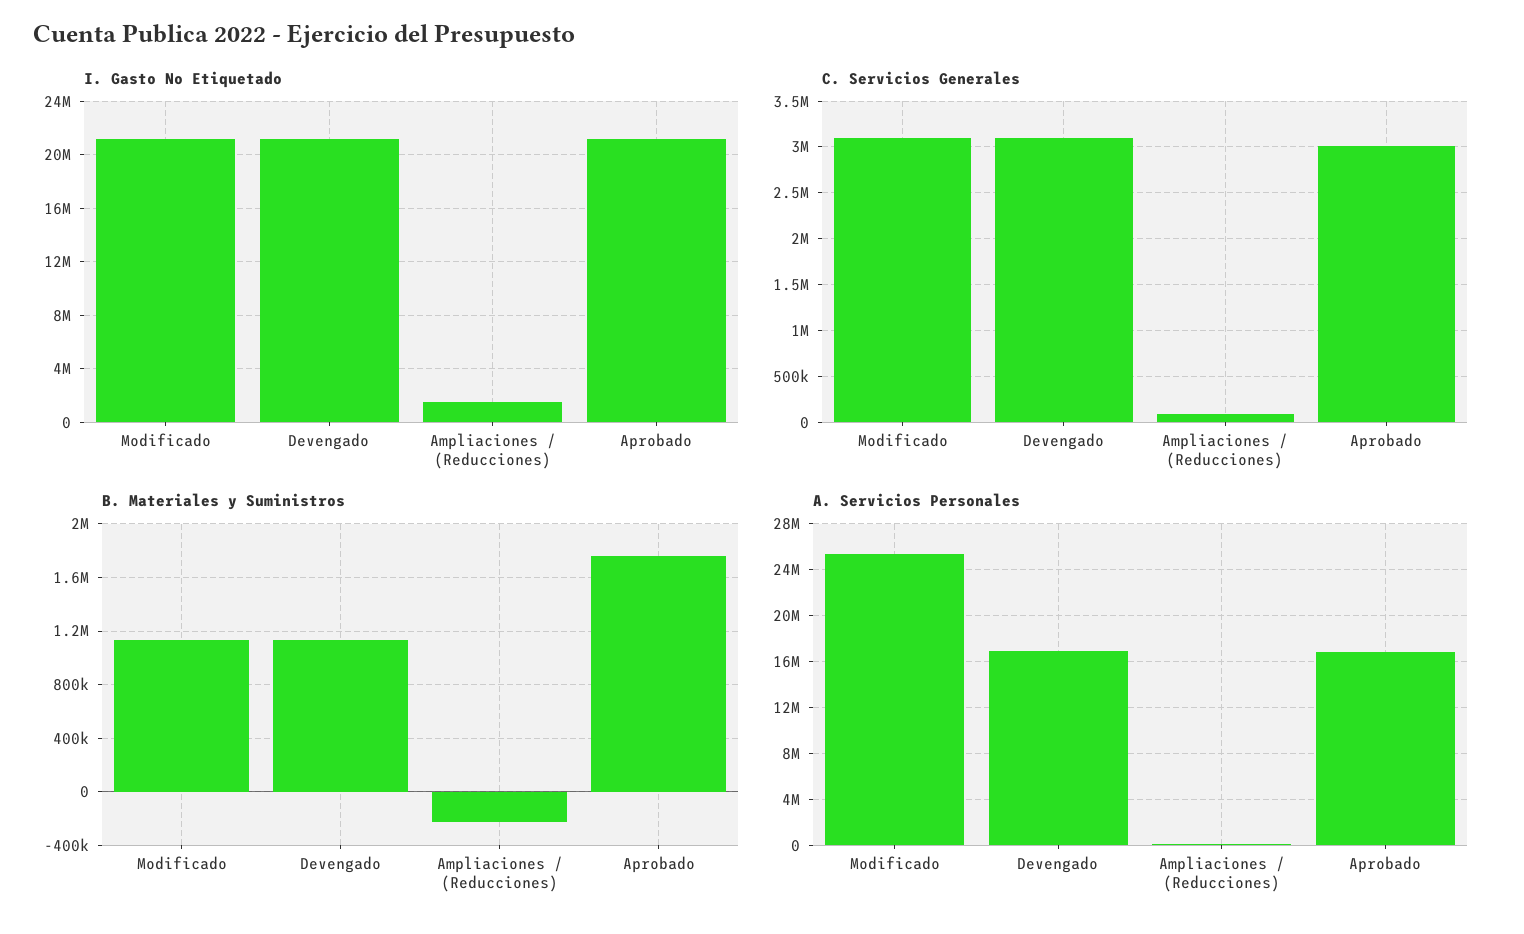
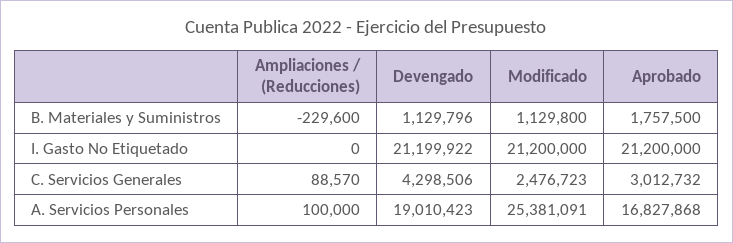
I. Gasto No Etiquetado, Ampliaciones / (Reducciones): 1500000 -> 0
C. Servicios Generales, Modificado: 3100000 -> 2476723
C. Servicios Generales, Devengado: 3100000 -> 4298506
A. Servicios Personales, Devengado: 17000000 -> 19010423

